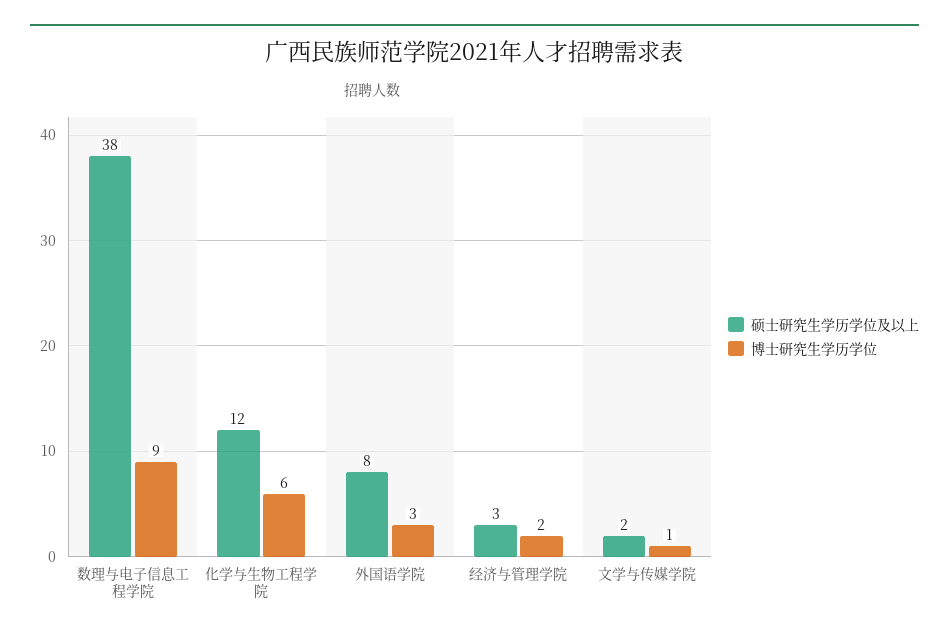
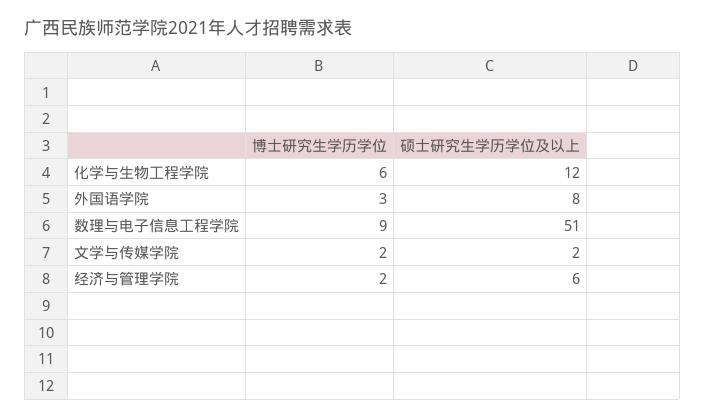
硕士研究生学历学位及以上, 数理与电子信息工程学院: 38 -> 51
硕士研究生学历学位及以上, 经济与管理学院: 3 -> 6
博士研究生学历学位, 文学与传媒学院: 1 -> 2

